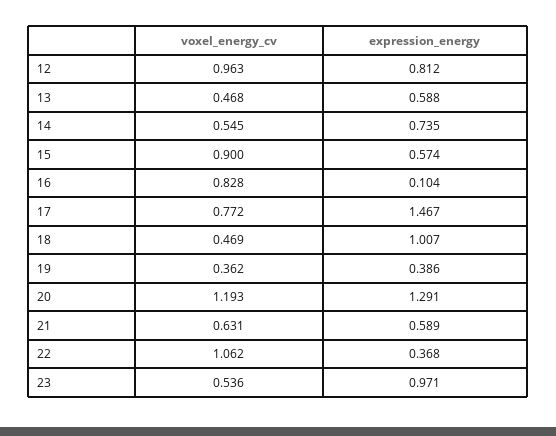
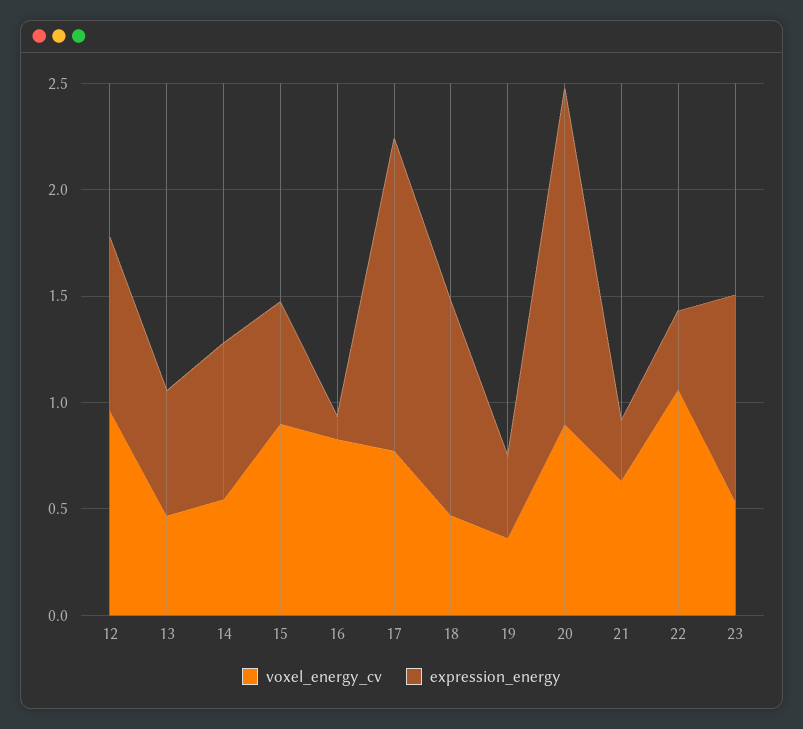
voxel_energy_cv, 20: 1.193 -> 0.9
expression_energy, 20: 1.291 -> 1.6
expression_energy, 21: 0.589 -> 0.3

